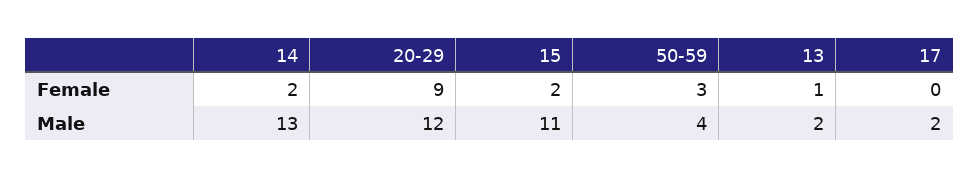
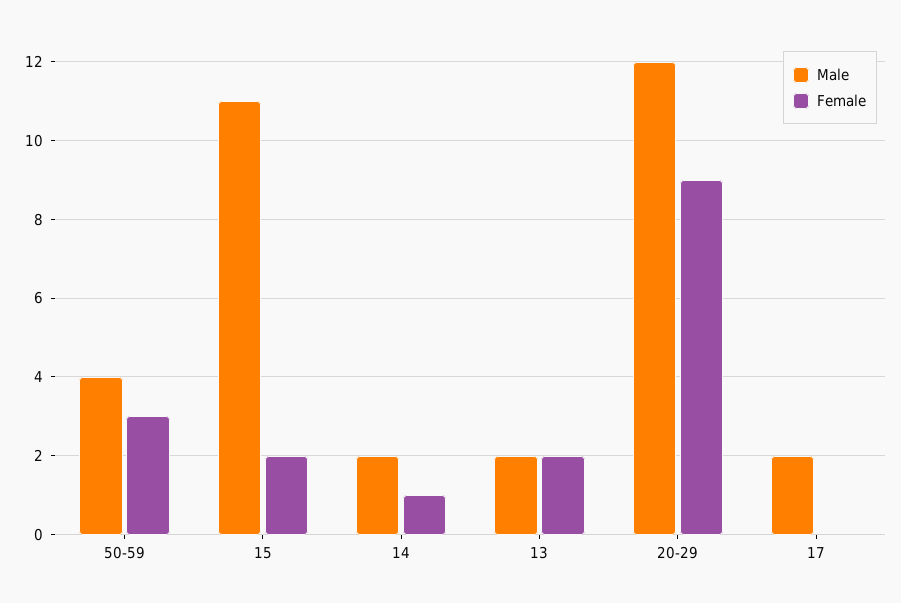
Female, 14: 2 -> 1
Female, 13: 1 -> 2
Male, 14: 13 -> 2

